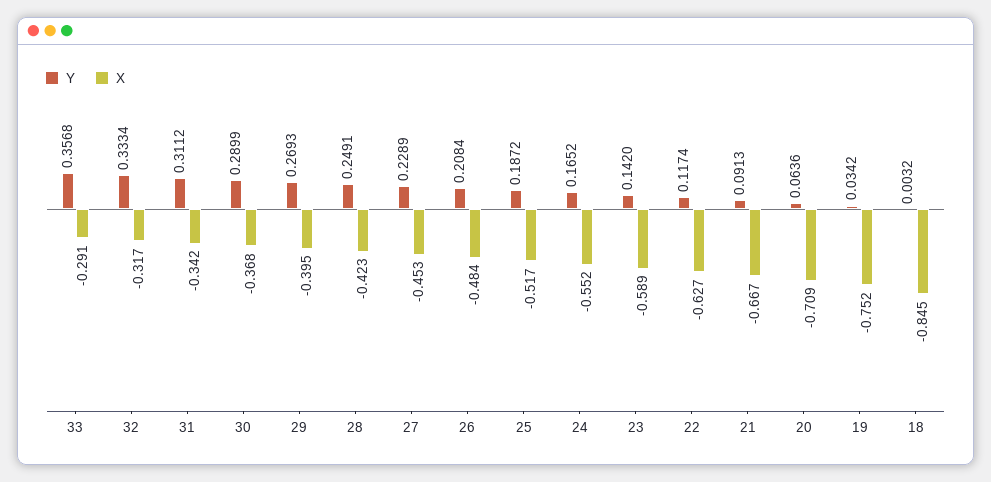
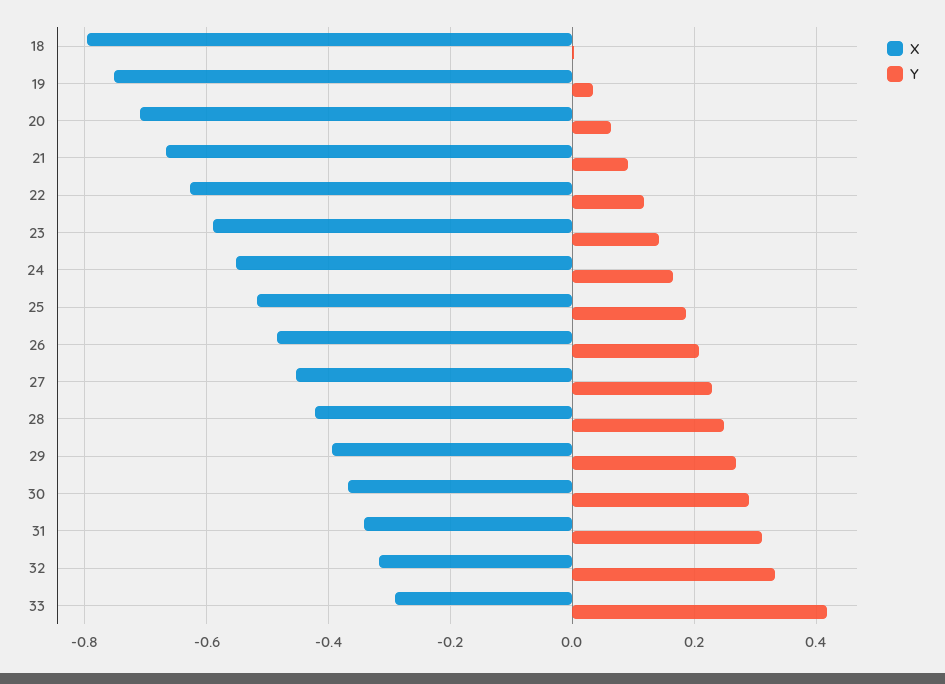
Y, 33: 0.3568 -> 0.42
X, 18: -0.845 -> -0.8

